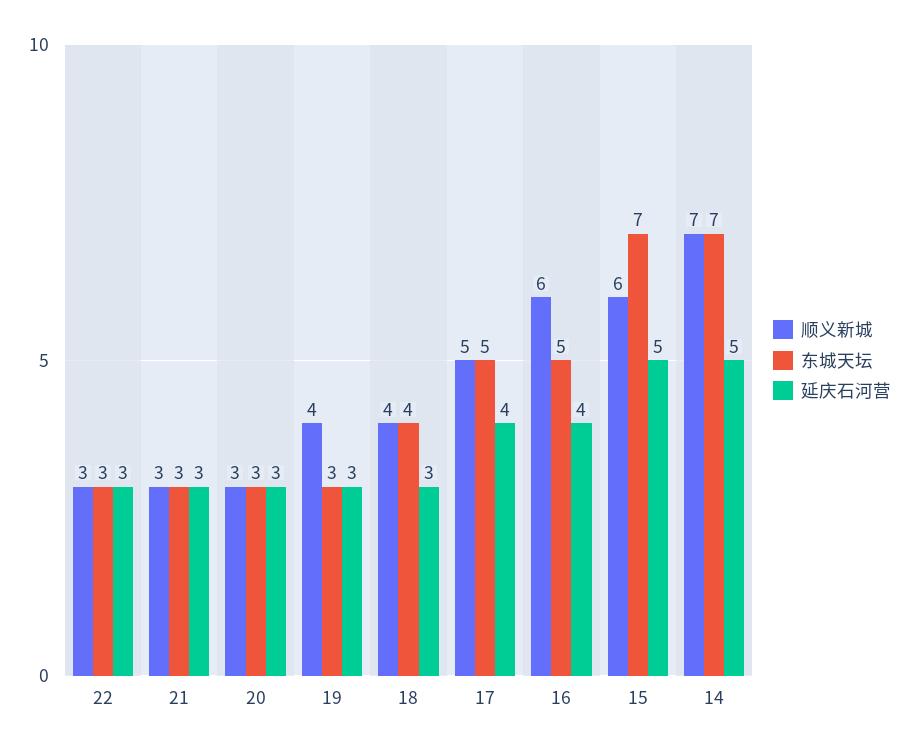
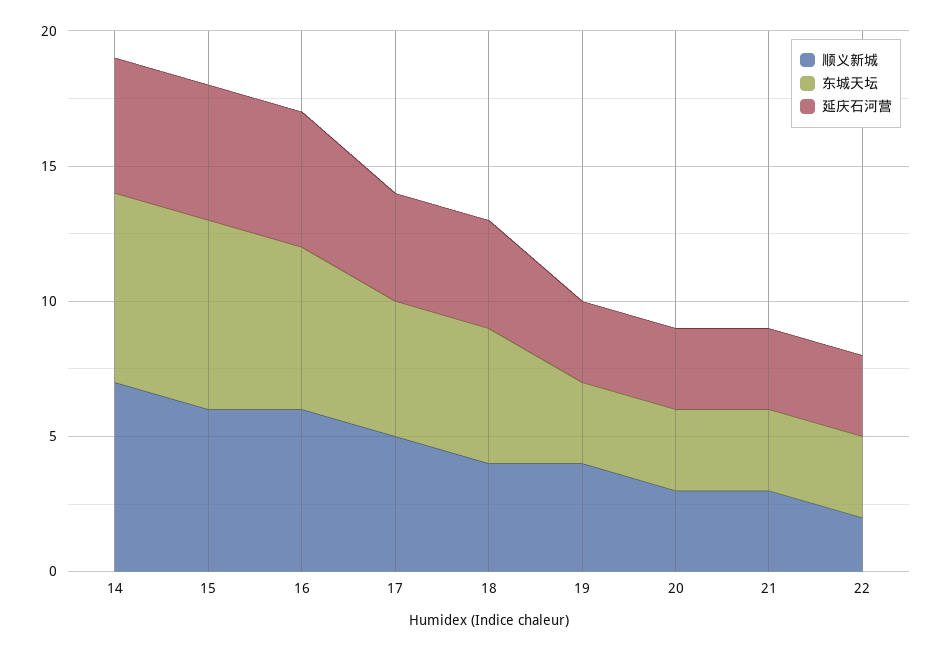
顺义新城, 22: 3 -> 2
东城天坛, 18: 4 -> 5
延庆石河营, 18: 3 -> 4
东城天坛, 16: 5 -> 6
延庆石河营, 16: 4 -> 5

